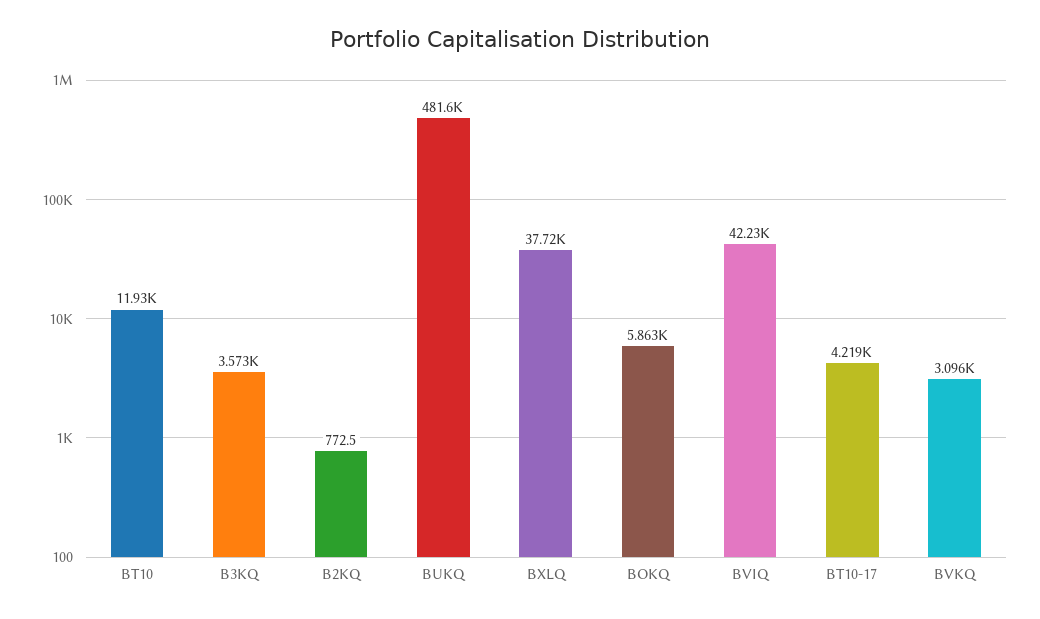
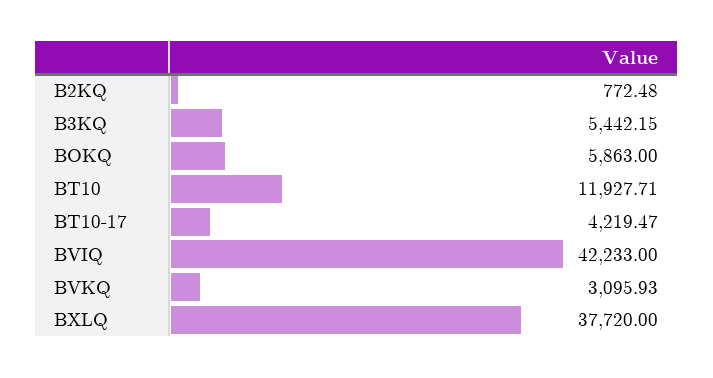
B3KQ: 3573 -> 5442.15
BUKQ: 481600 -> none

